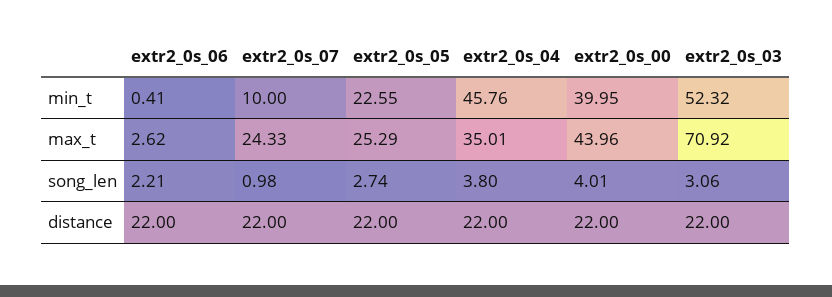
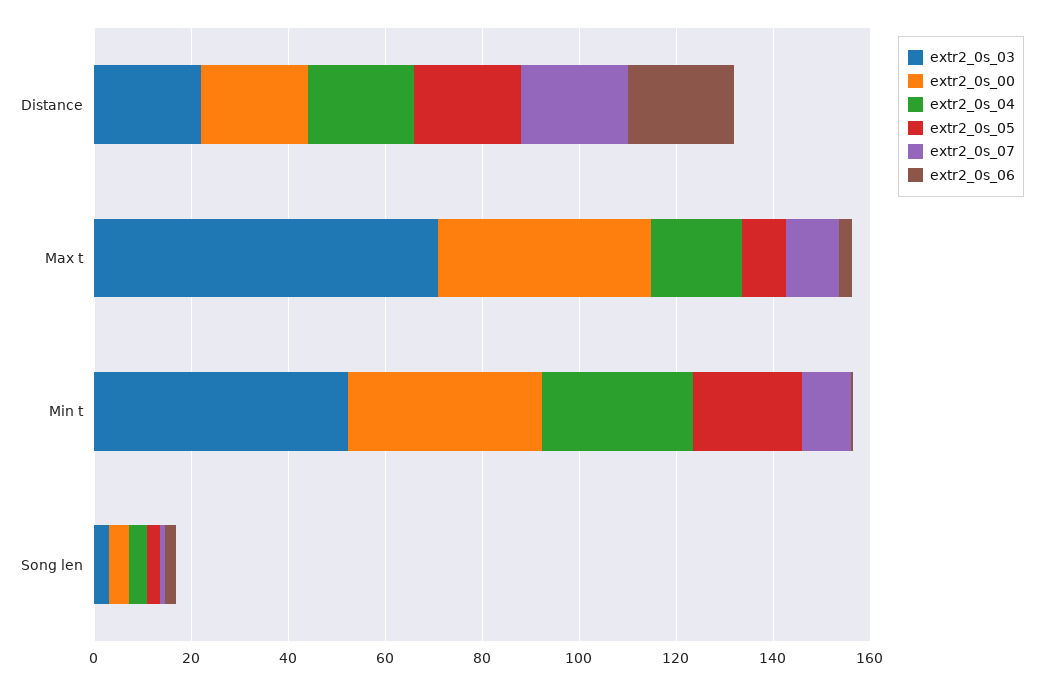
extr2_0s_04, min_t: 45.76 -> 30
extr2_0s_07, max_t: 24.33 -> 10
extr2_0s_05, max_t: 25.29 -> 10
extr2_0s_04, max_t: 35.01 -> 20

